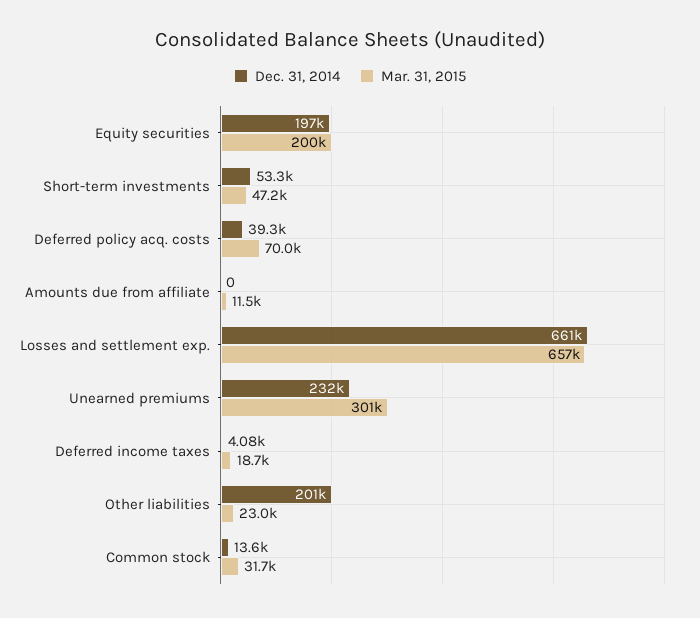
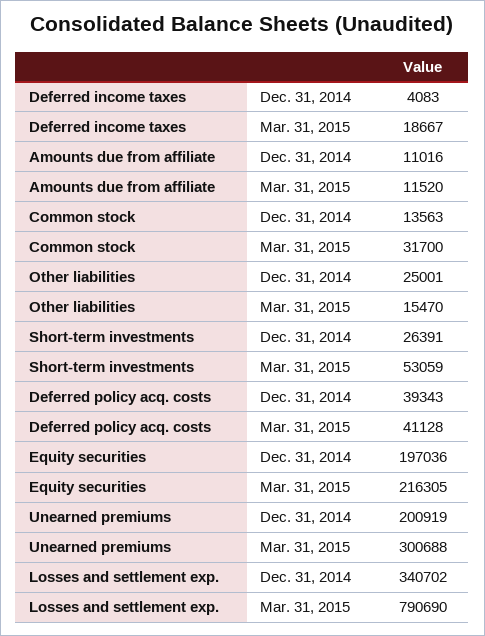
Mar. 31, 2015, Equity securities: 200000 -> 216305
Dec. 31, 2014, Short-term investments: 53300 -> 26391
Mar. 31, 2015, Short-term investments: 47200 -> 53059
Mar. 31, 2015, Deferred policy acq. costs: 70000 -> 41128
Dec. 31, 2014, Amounts due from affiliate: 0 -> 11016
Dec. 31, 2014, Losses and settlement exp.: 661000 -> 340702
Mar. 31, 2015, Losses and settlement exp.: 657000 -> 790690
Dec. 31, 2014, Unearned premiums: 232000 -> 200919
Dec. 31, 2014, Other liabilities: 201000 -> 25001
Mar. 31, 2015, Other liabilities: 23000 -> 15470

